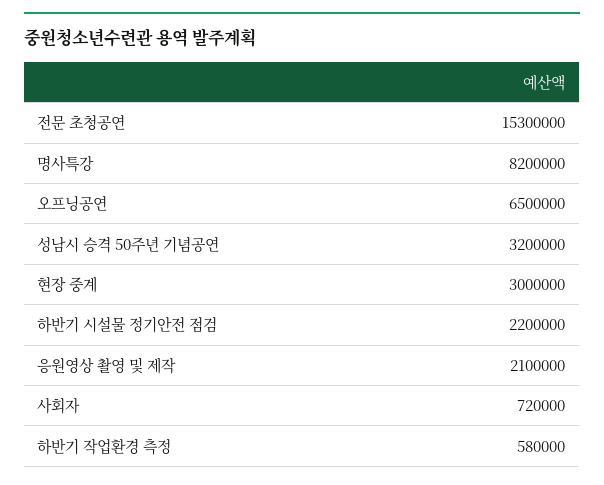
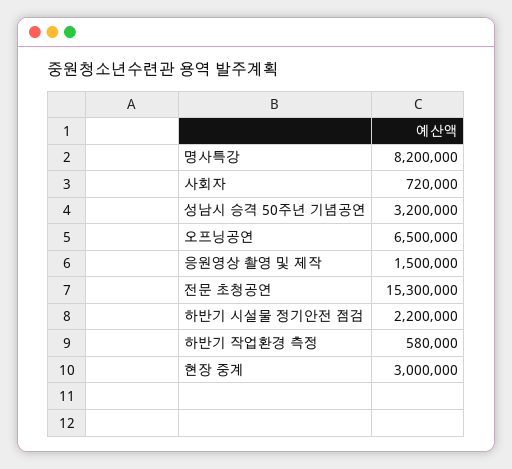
응원영상 촬영 및 제작: 2100000 -> 1500000

